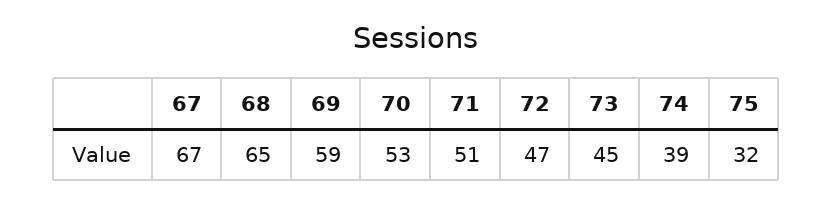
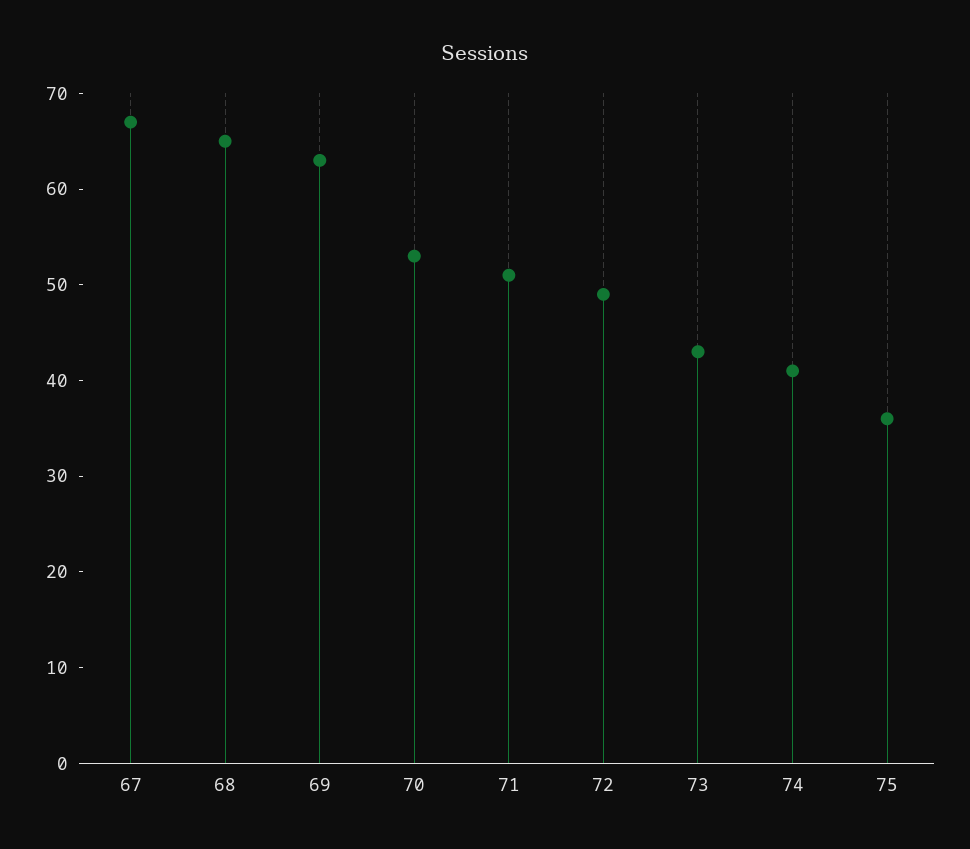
69: 59 -> 63
72: 47 -> 49
73: 45 -> 43
74: 39 -> 41
75: 32 -> 36

